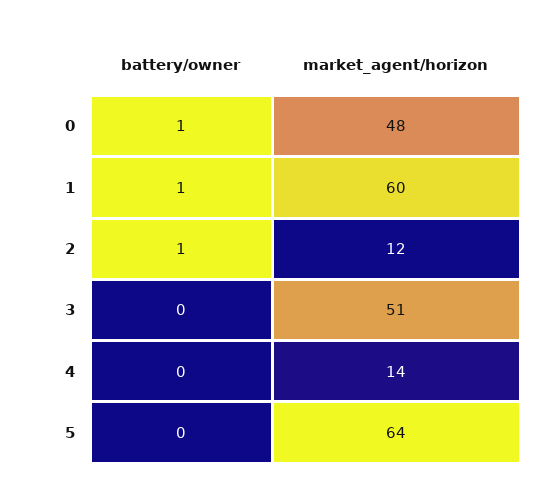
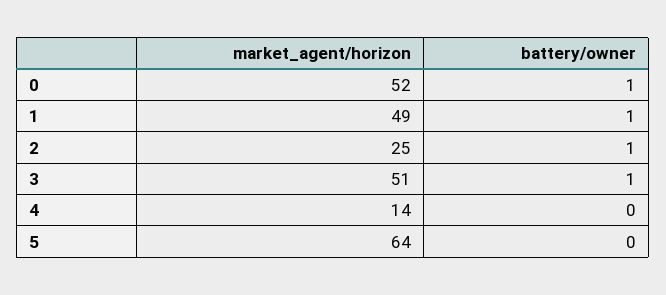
market_agent/horizon, 0: 48 -> 52
market_agent/horizon, 1: 60 -> 49
market_agent/horizon, 2: 12 -> 25
battery/owner, 3: 0 -> 1

